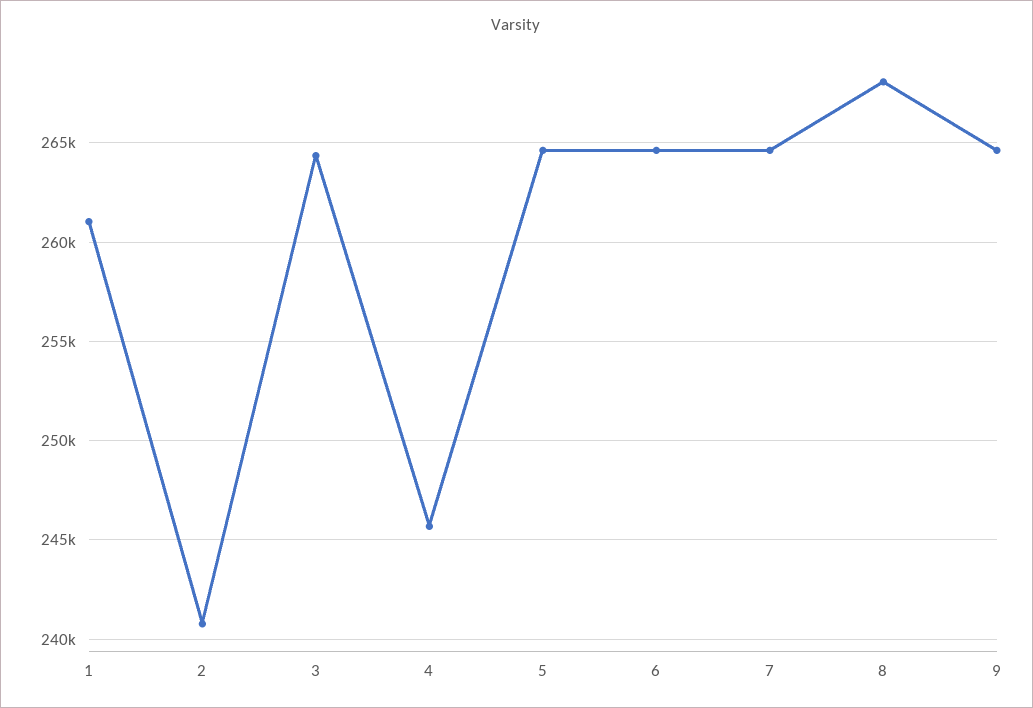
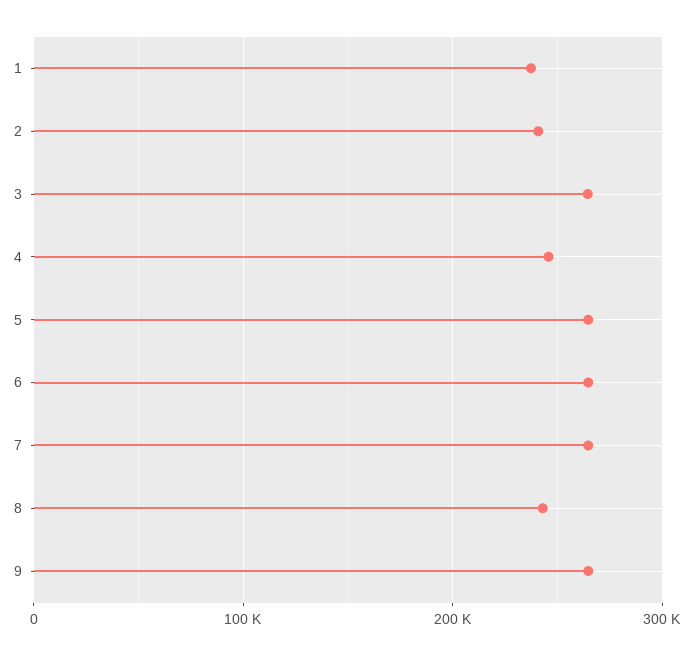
1: 261000 -> 240000
8: 268000 -> 240000

